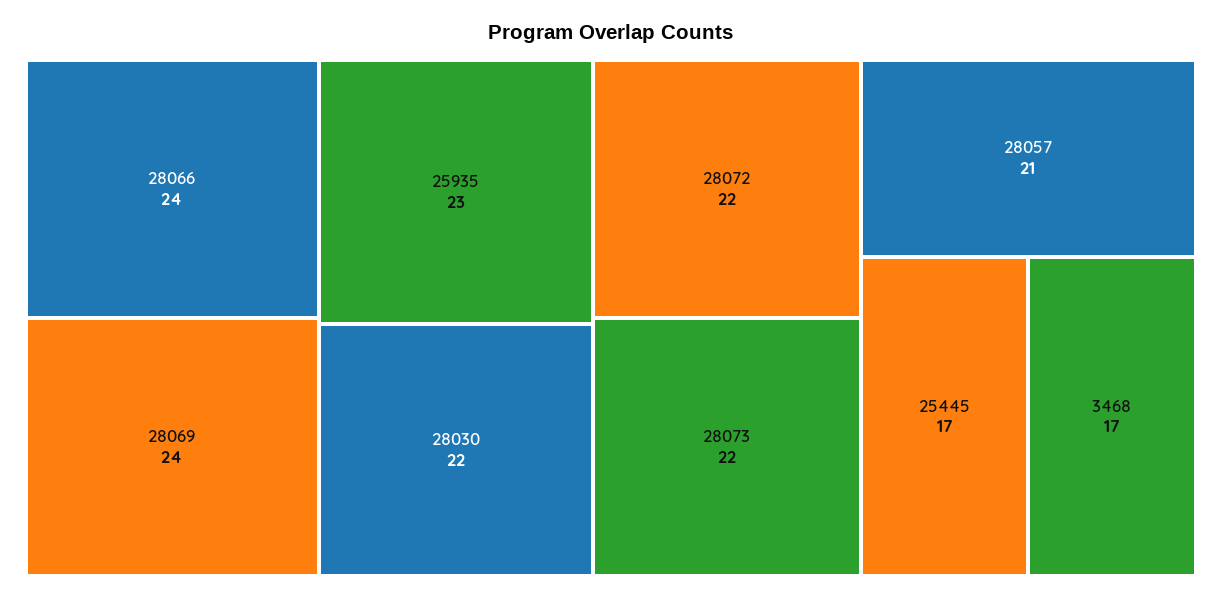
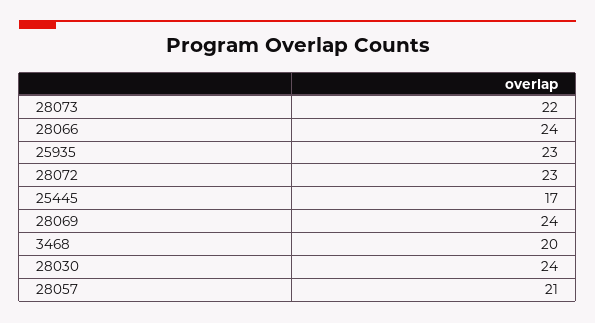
28030: 22 -> 24
28072: 22 -> 23
3468: 17 -> 20

